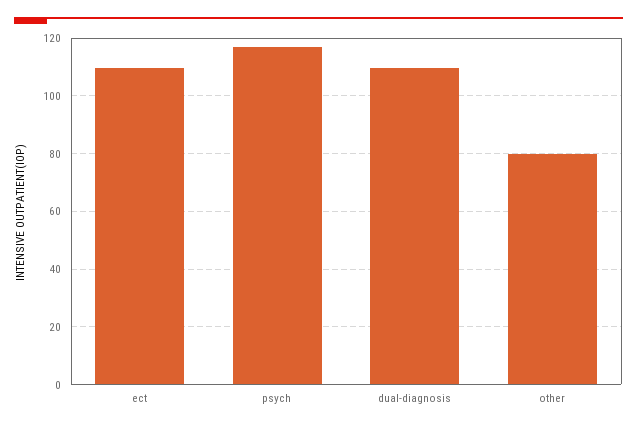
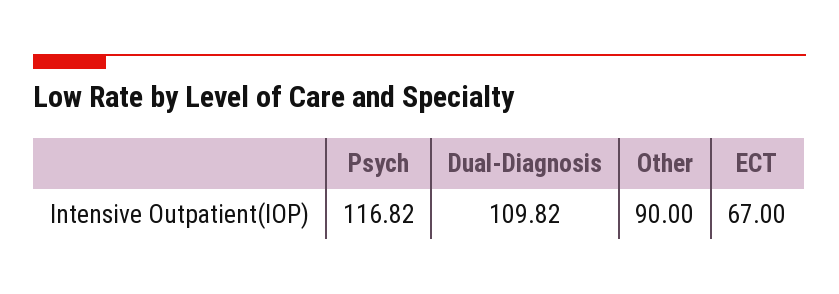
ect: 110 -> 67
other: 80 -> 90

